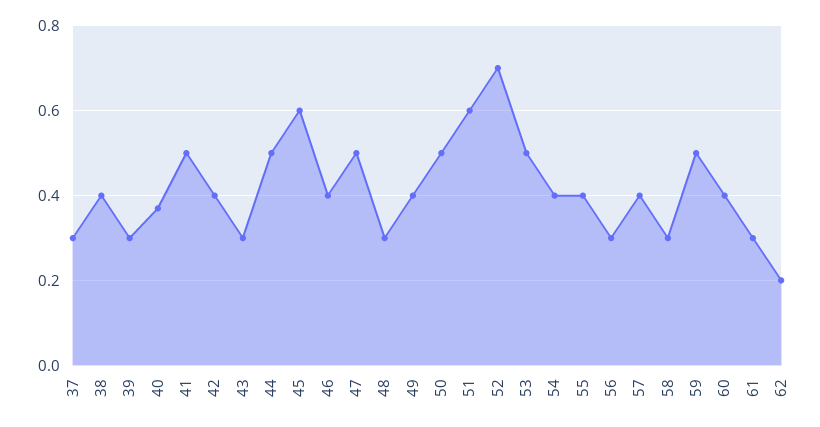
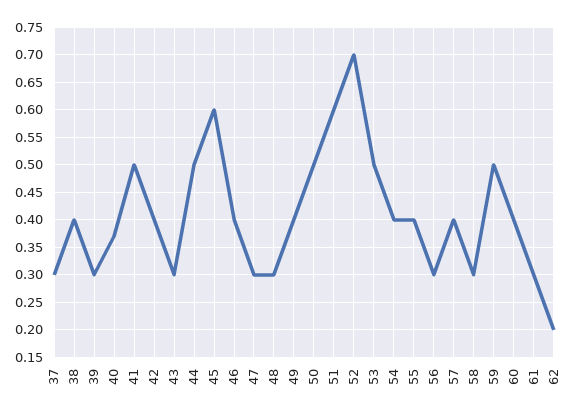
47: 0.5 -> 0.3

